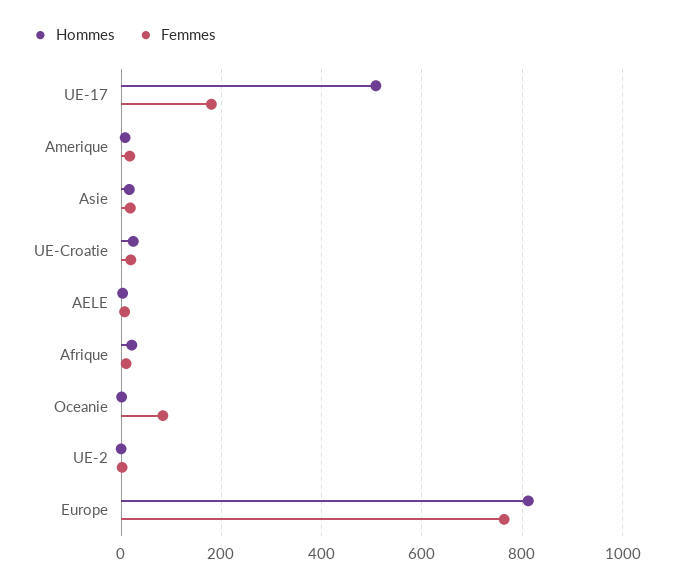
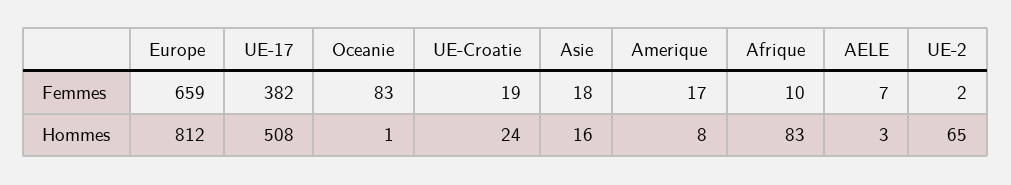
Femmes, UE-17: 180 -> 382
Hommes, Afrique: 20 -> 83
Hommes, UE-2: 0 -> 65
Femmes, Europe: 760 -> 659

